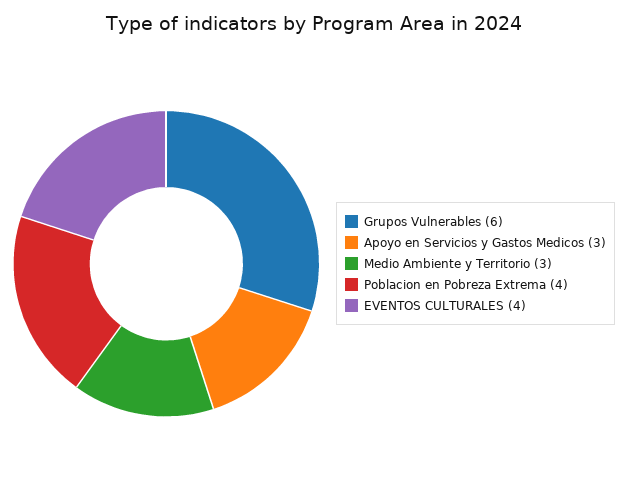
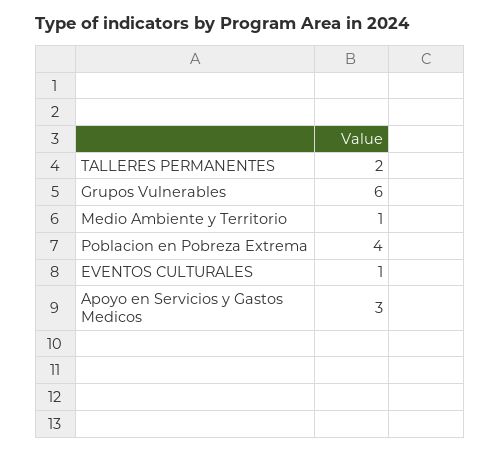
Medio Ambiente y Territorio: 3 -> 1
EVENTOS CULTURALES: 4 -> 1
TALLERES PERMANENTES: none -> 2

